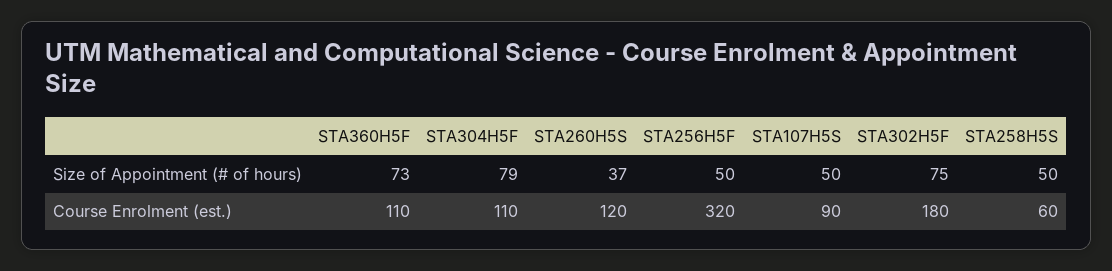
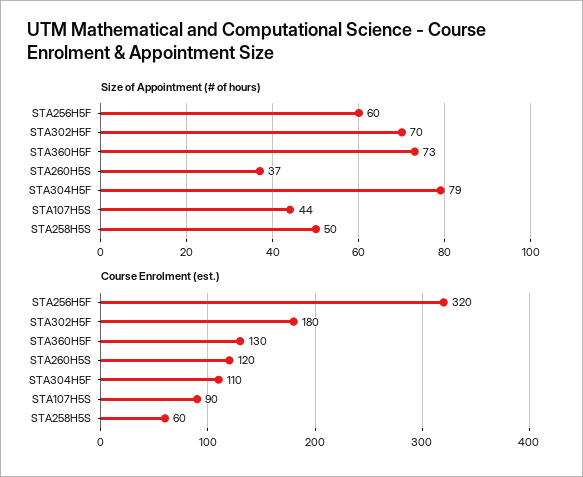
Size of Appointment (# of hours), STA256H5F: 50 -> 60
Size of Appointment (# of hours), STA107H5S: 50 -> 44
Size of Appointment (# of hours), STA302H5F: 75 -> 70
Course Enrolment (est.), STA360H5F: 110 -> 130

